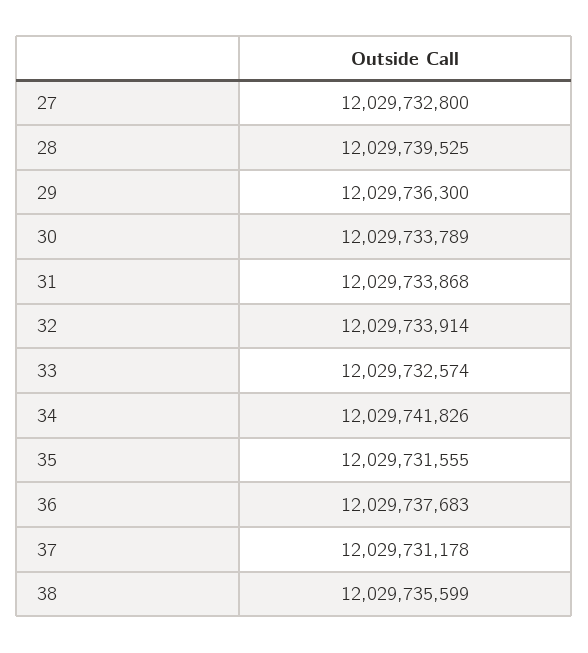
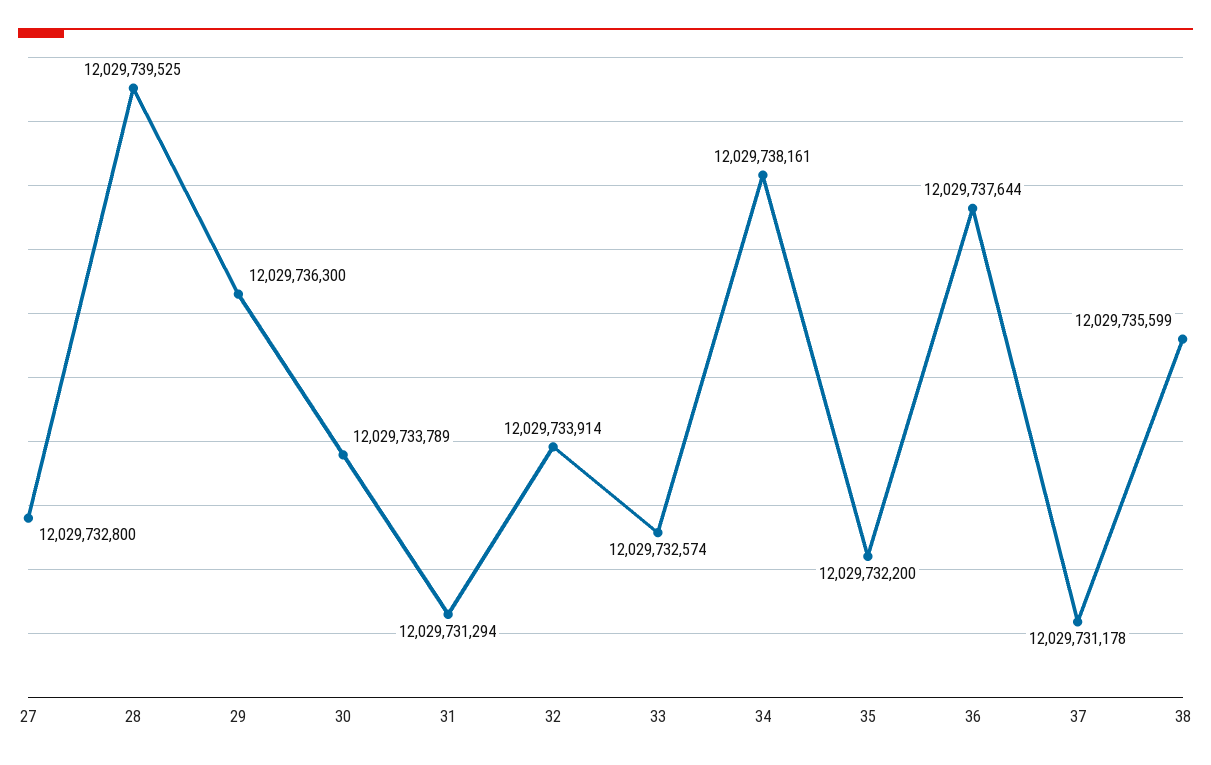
31: 12029733868 -> 12029731294
34: 12029741826 -> 12029738161
35: 12029731555 -> 12029732200
36: 12029737683 -> 12029737644

